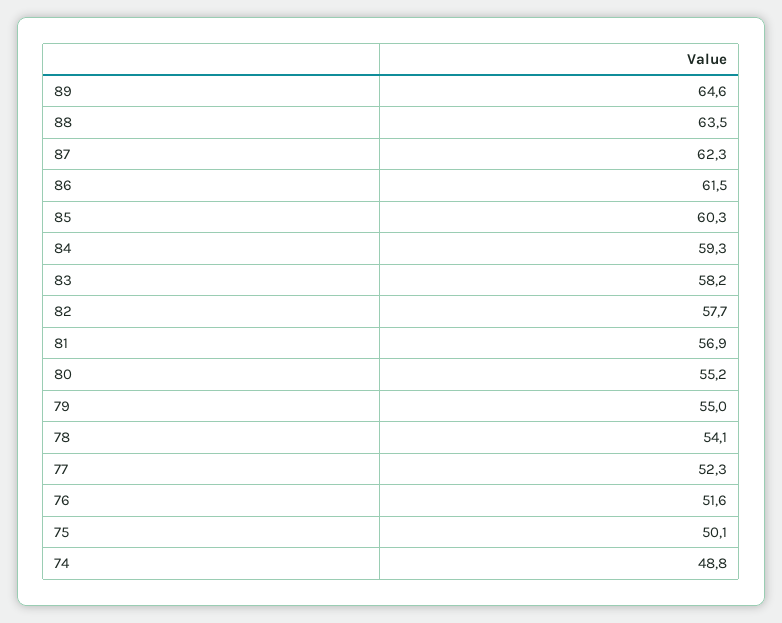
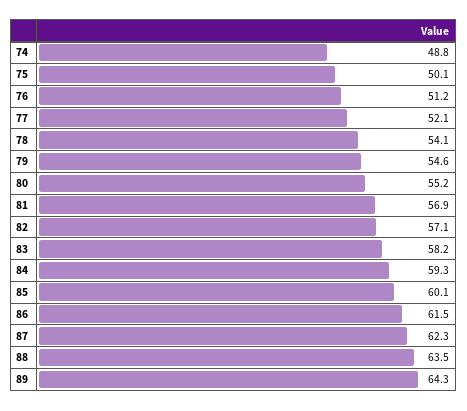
89: 64.6 -> 64.3
85: 60.3 -> 60.1
82: 57.7 -> 57.1
79: 55 -> 54.6
77: 52.3 -> 52.1
76: 51.6 -> 51.2

